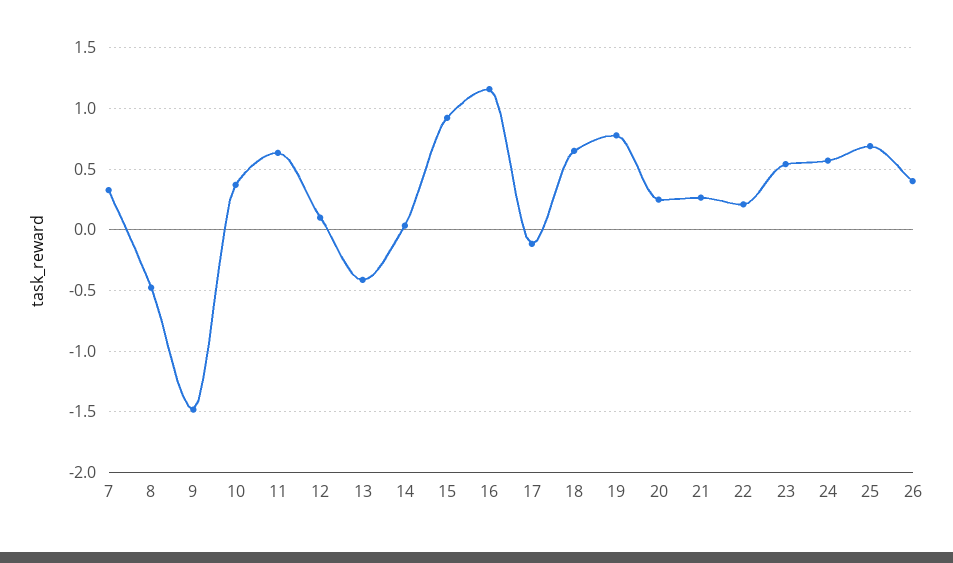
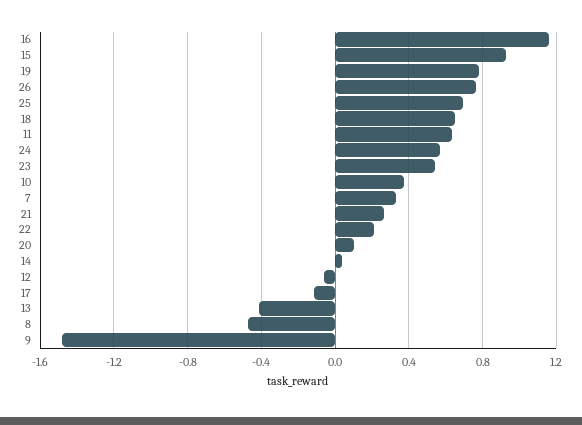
12: 0.1 -> -0.05
20: 0.25 -> 0.1
26: 0.4 -> 0.75

